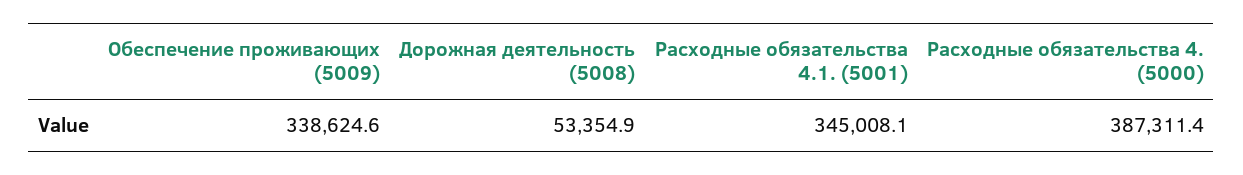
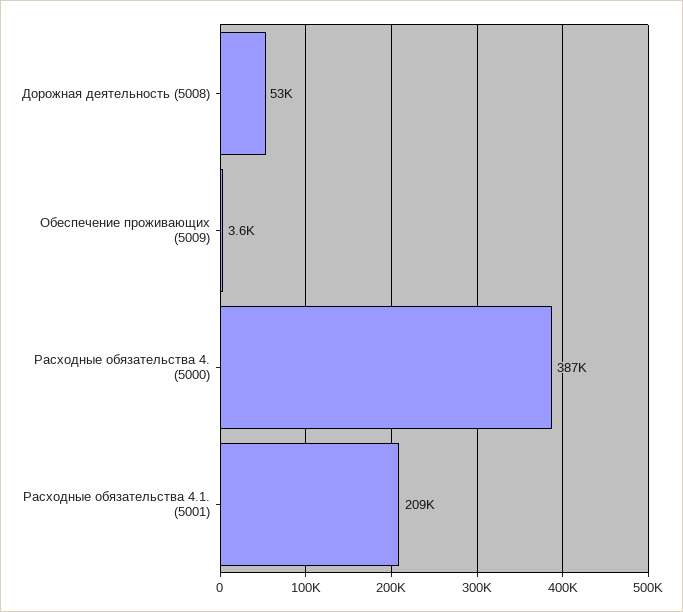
Обеспечение проживающих (5009): 338624.6 -> 3600
Расходные обязательства 4.1. (5001): 345008.1 -> 209000

